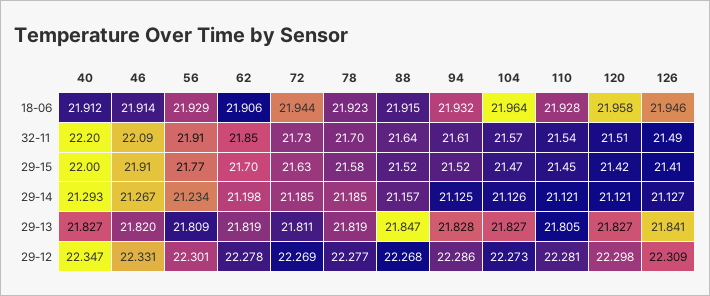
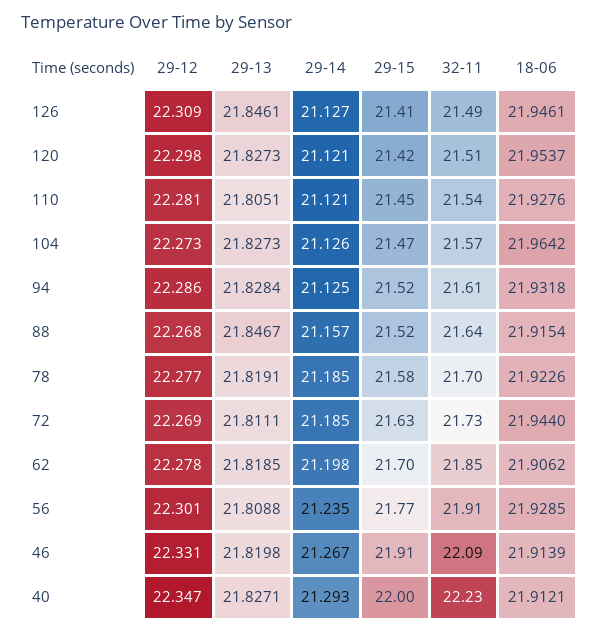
120, 18-06: 21.958 -> 21.9537
40, 32-11: 22.2 -> 22.23
56, 29-14: 21.234 -> 21.235
126, 29-13: 21.841 -> 21.8461

